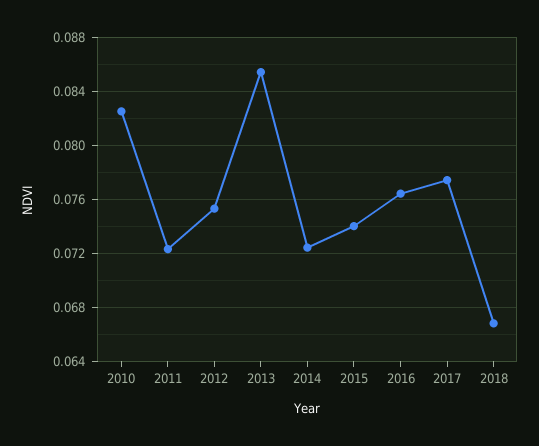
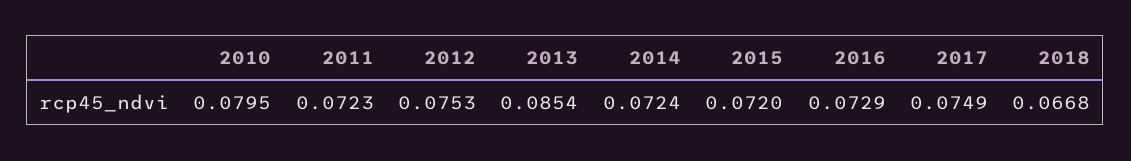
2010: 0.0825 -> 0.0795
2015: 0.074 -> 0.072
2016: 0.0765 -> 0.0729
2017: 0.0775 -> 0.0749

